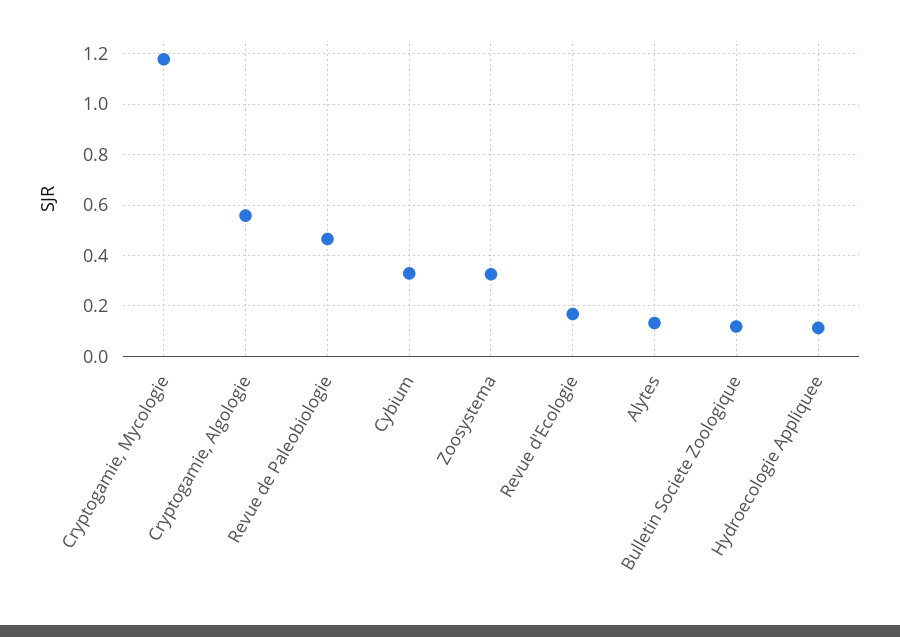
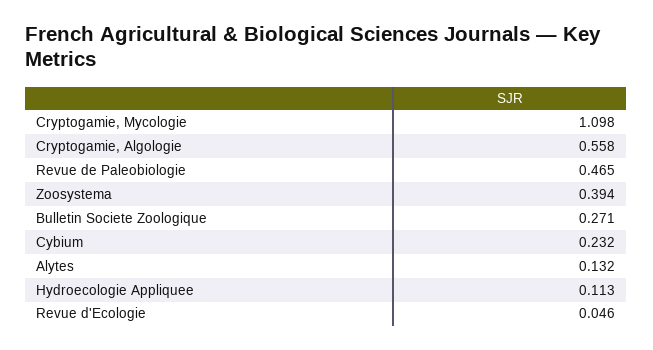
Cryptogamie, Mycologie: 1.175 -> 1.098
Cybium: 0.325 -> 0.232
Zoosystema: 0.325 -> 0.394
Revue d'Ecologie: 0.175 -> 0.046
Bulletin Societe Zoologique: 0.125 -> 0.271

